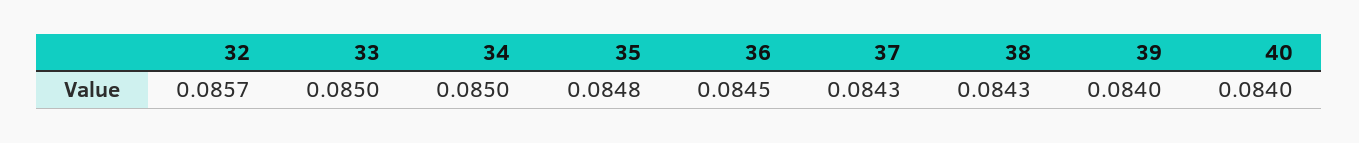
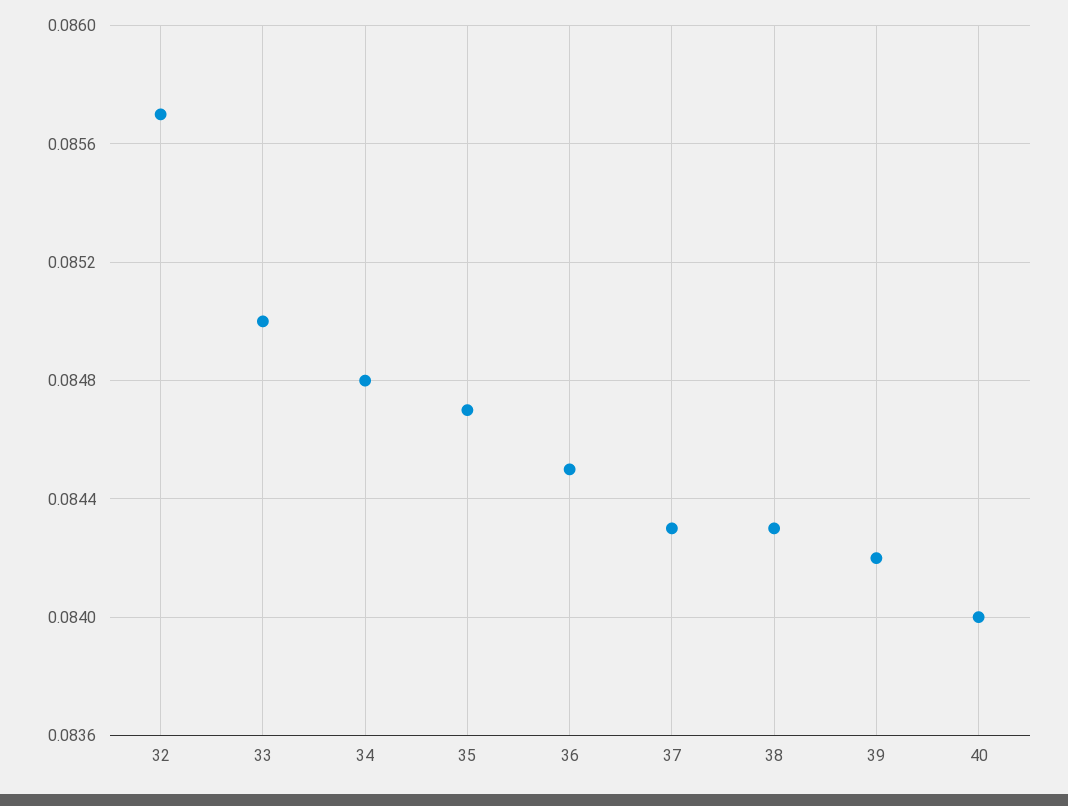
34: 0.085 -> 0.0848
35: 0.0848 -> 0.0847
39: 0.084 -> 0.0842

